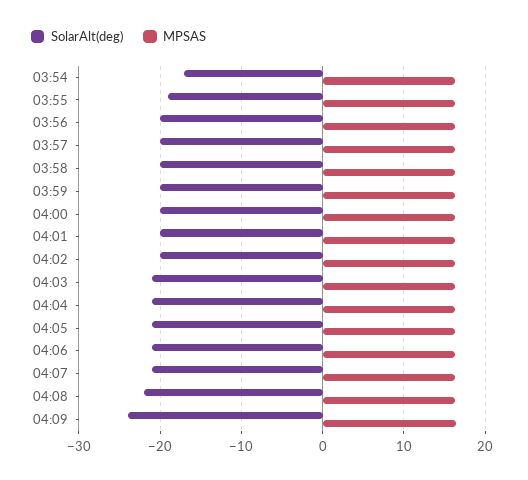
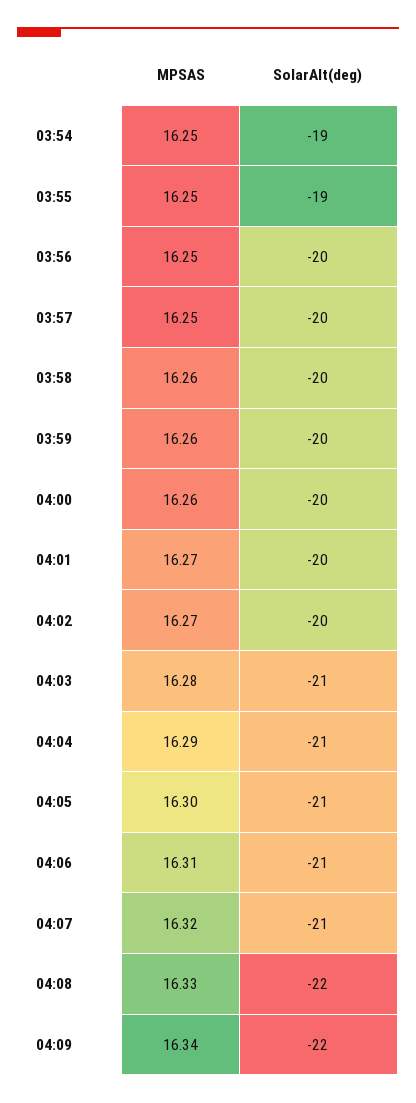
SolarAlt(deg), 03:54: -17 -> -19
SolarAlt(deg), 04:09: -24 -> -22

